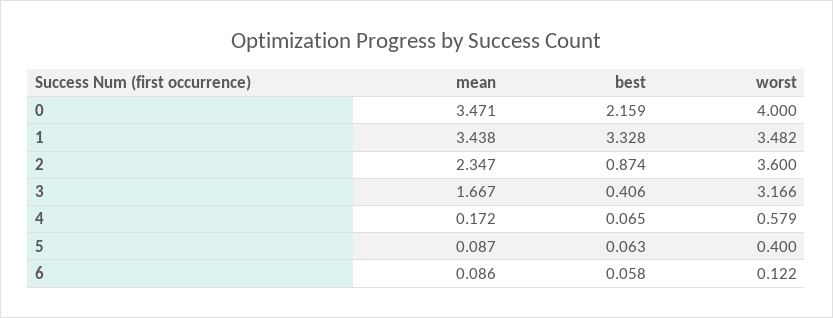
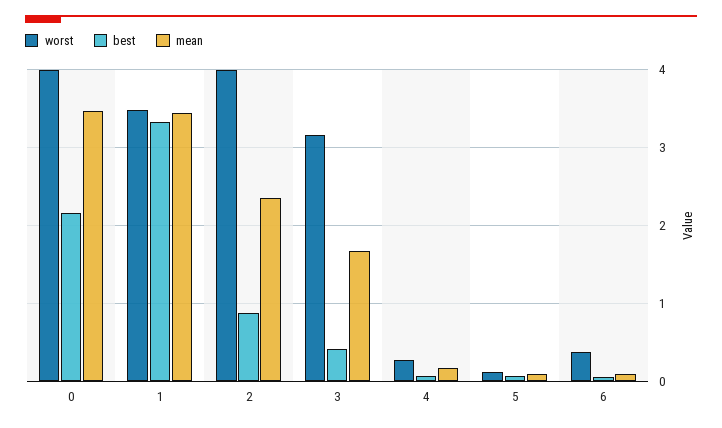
worst, 2: 3.6 -> 4
worst, 4: 0.579 -> 0.3
worst, 5: 0.4 -> 0.1
worst, 6: 0.122 -> 0.4

